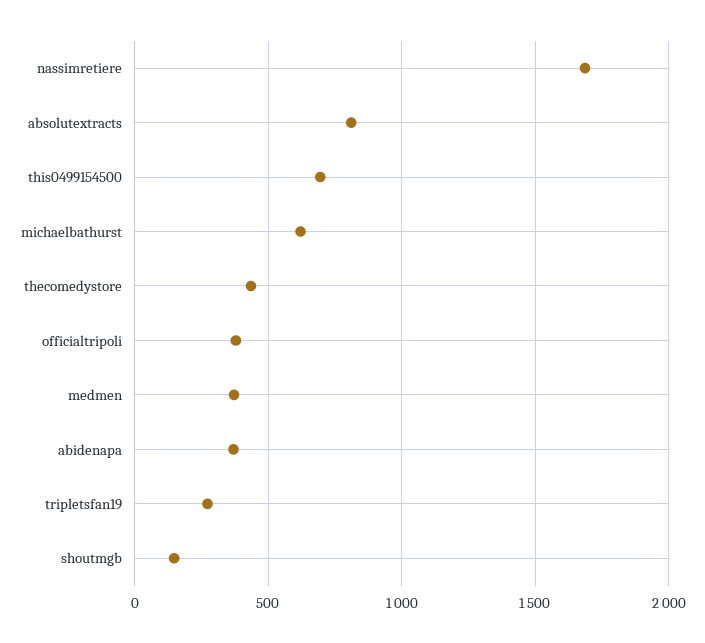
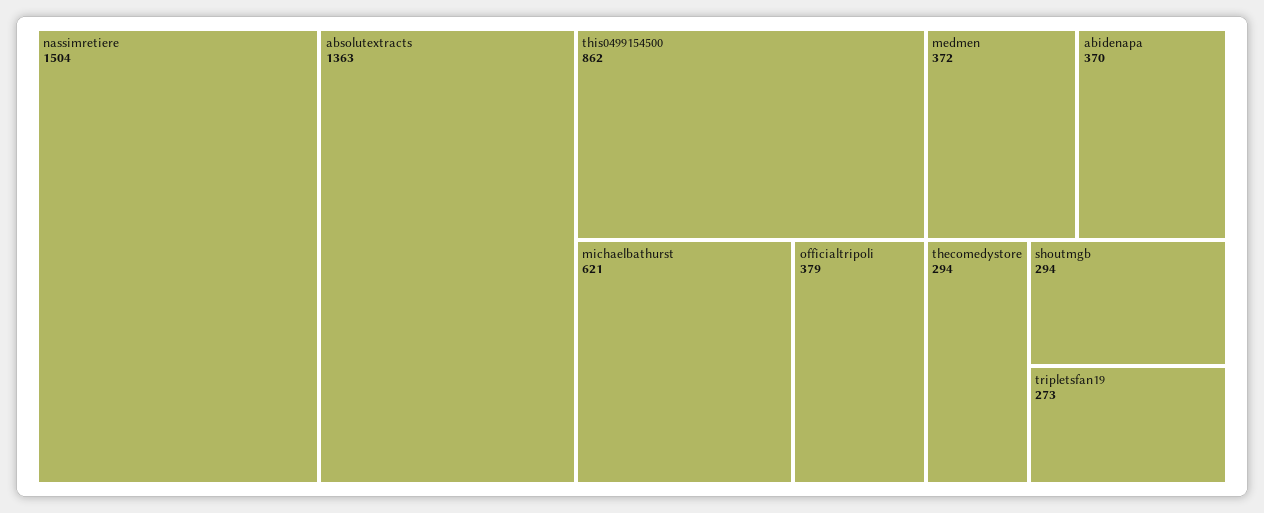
nassimretiere: 1700 -> 1504
absolutextracts: 800 -> 1363
this0499154500: 700 -> 862
thecomedystore: 450 -> 294
shoutmgb: 150 -> 294

